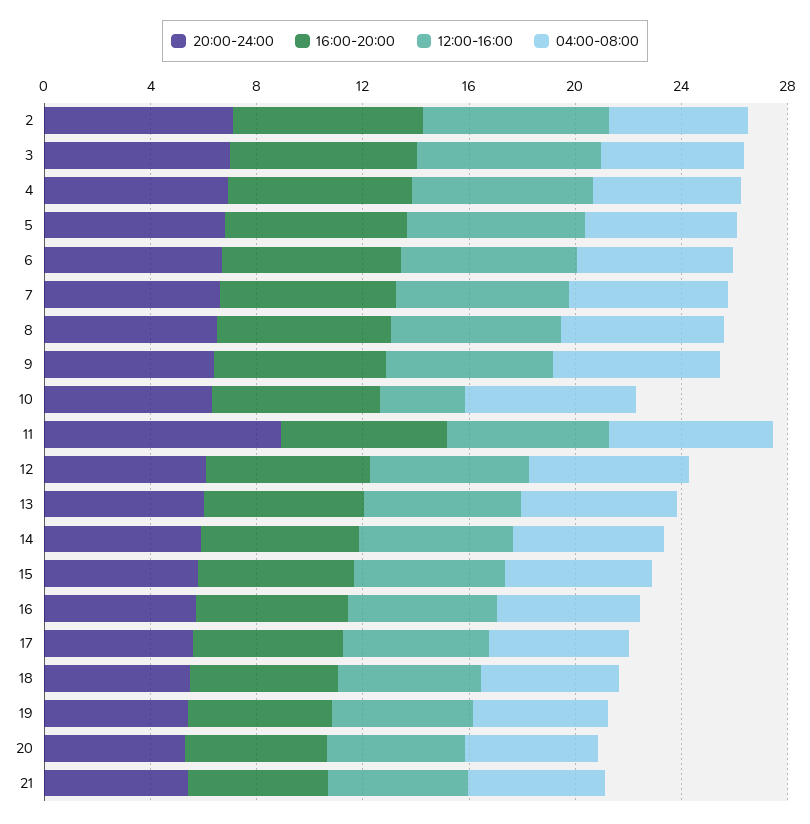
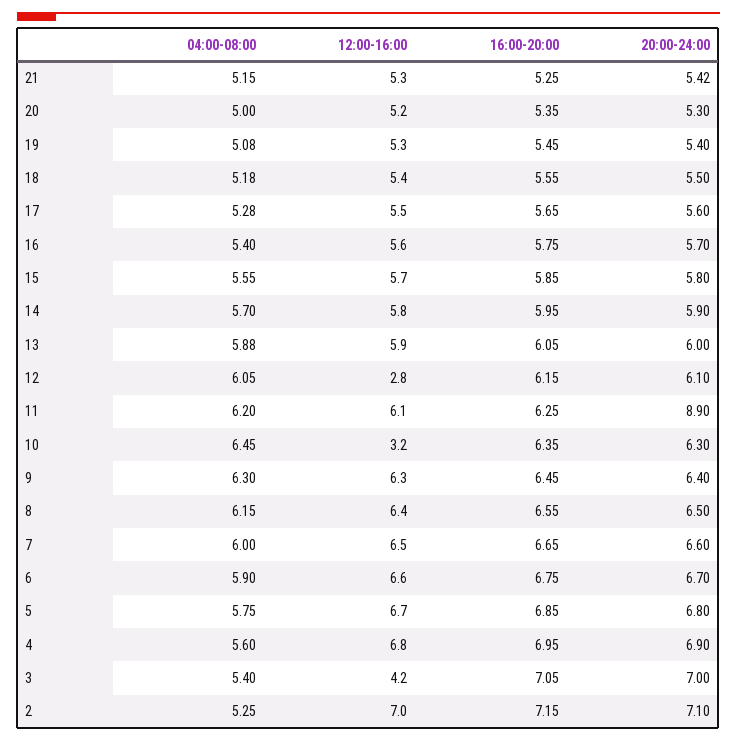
12:00-16:00, 3: 7 -> 4.2
12:00-16:00, 12: 6 -> 2.8

